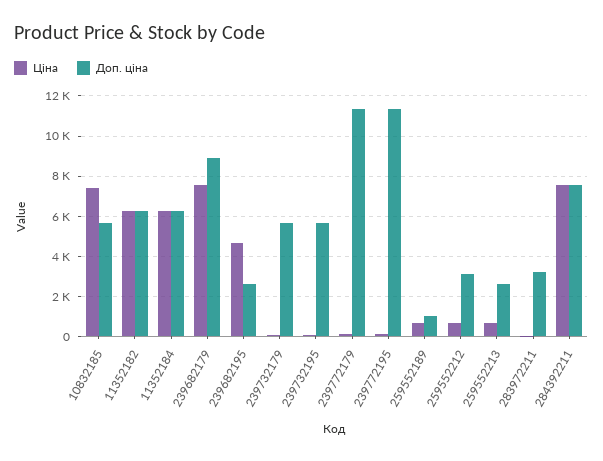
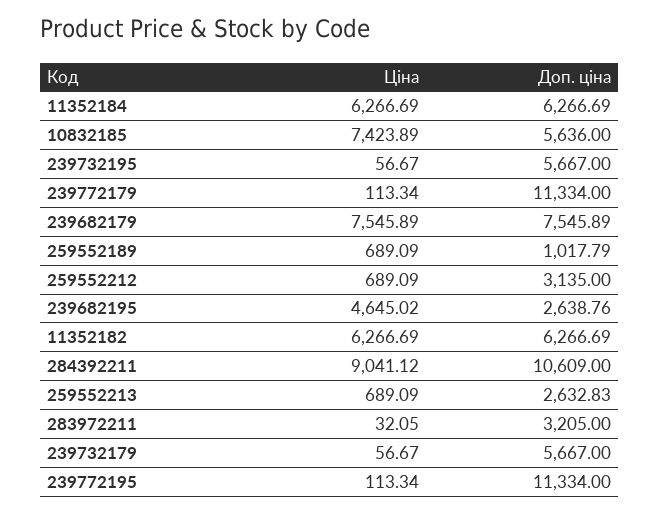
Доп. ціна, 239682179: 9000 -> 7545.89
Ціна, 284392211: 7500 -> 9041.12
Доп. ціна, 284392211: 7500 -> 10609

